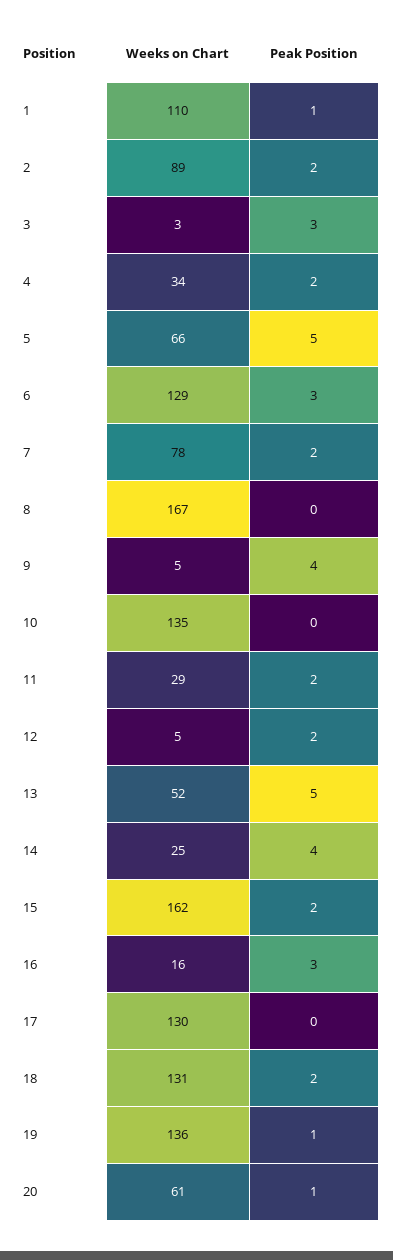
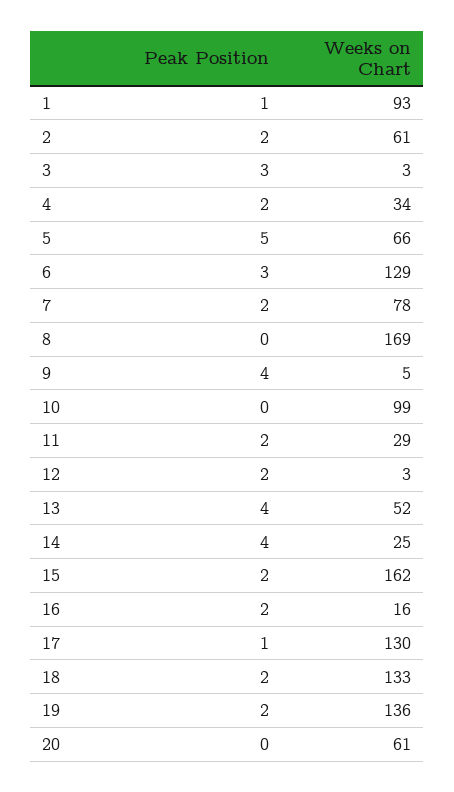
Weeks on Chart, 1: 110 -> 93
Weeks on Chart, 2: 89 -> 61
Weeks on Chart, 8: 167 -> 169
Weeks on Chart, 10: 135 -> 99
Weeks on Chart, 12: 5 -> 3
Peak Position, 13: 5 -> 4
Peak Position, 16: 3 -> 2
Peak Position, 17: 0 -> 1
Weeks on Chart, 18: 131 -> 133
Peak Position, 19: 1 -> 2
Peak Position, 20: 1 -> 0

